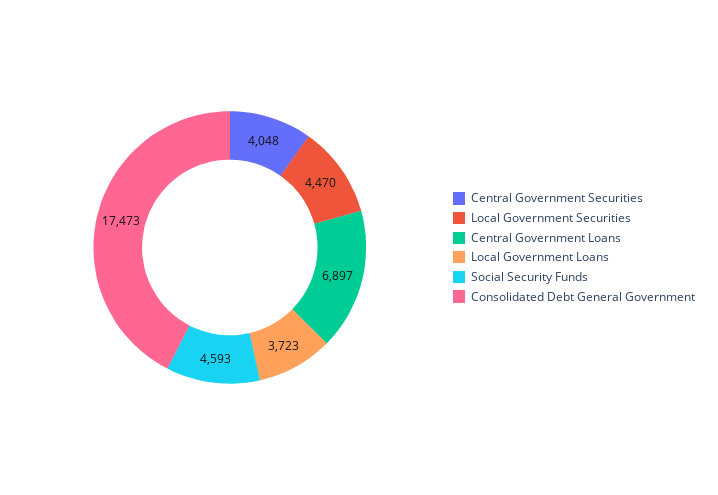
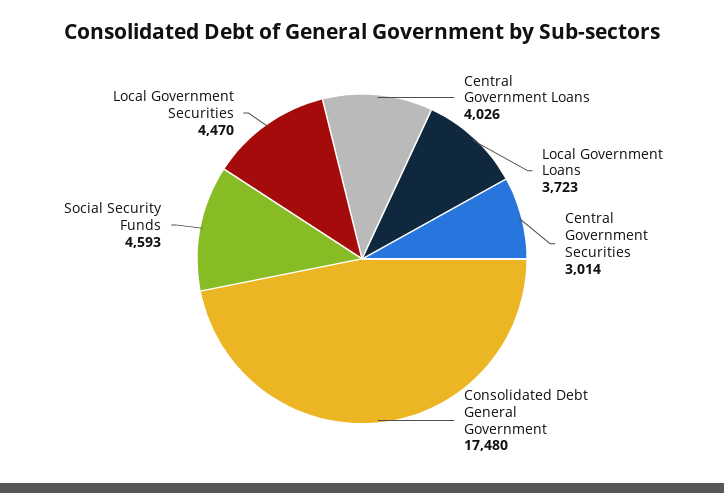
Central Government Securities: 4048 -> 3014
Central Government Loans: 6897 -> 4026
Consolidated Debt General Government: 17473 -> 17480

